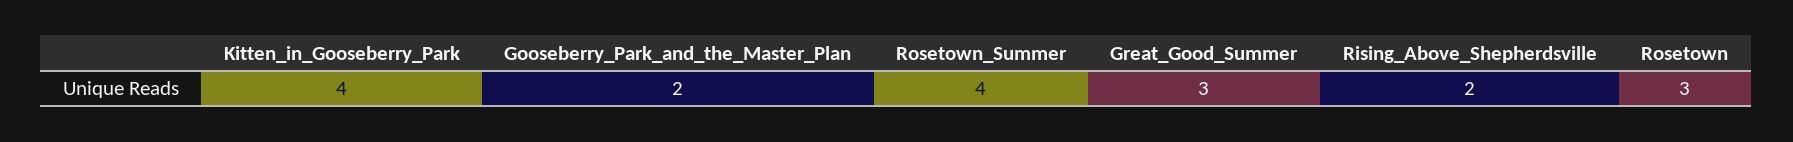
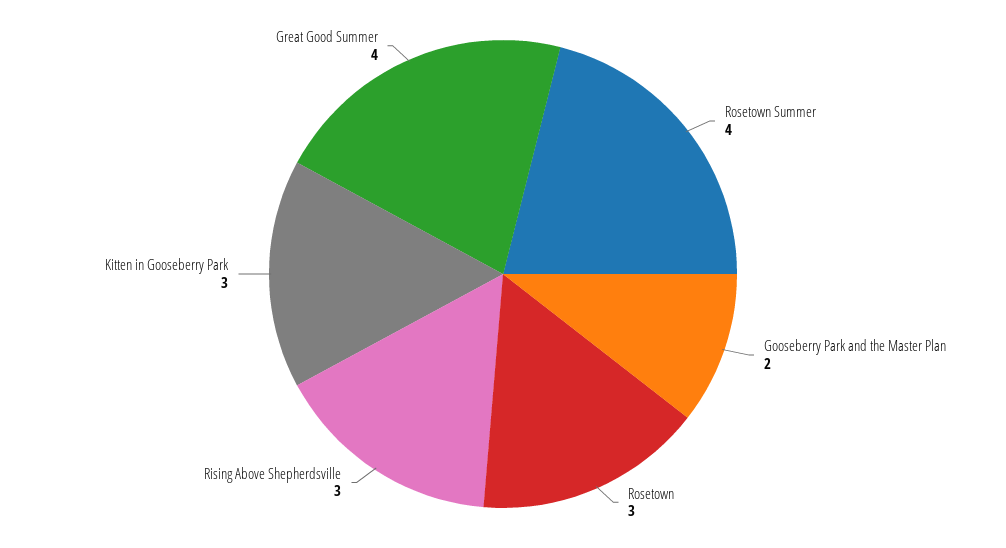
Kitten_in_Gooseberry_Park: 4 -> 3
Great_Good_Summer: 3 -> 4
Rising_Above_Shepherdsville: 2 -> 3

